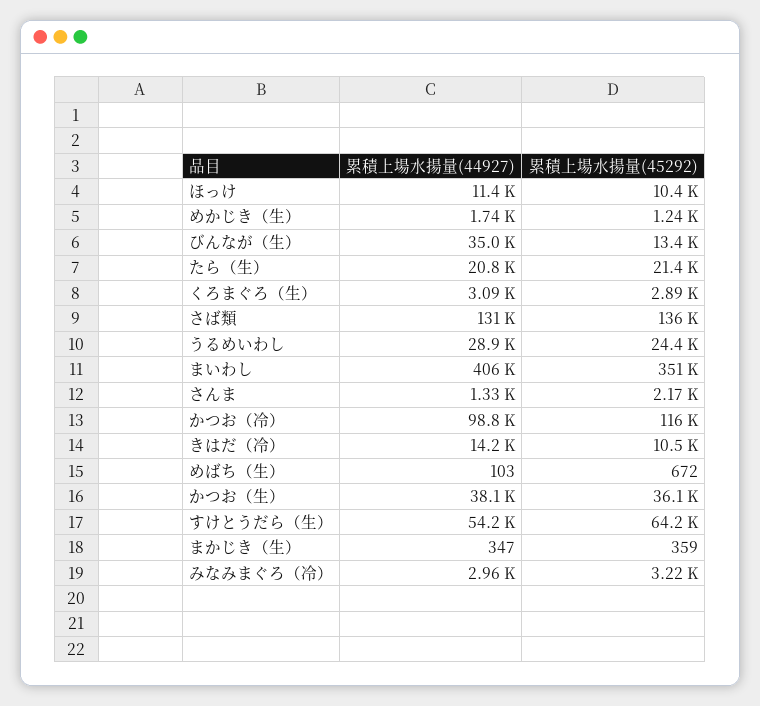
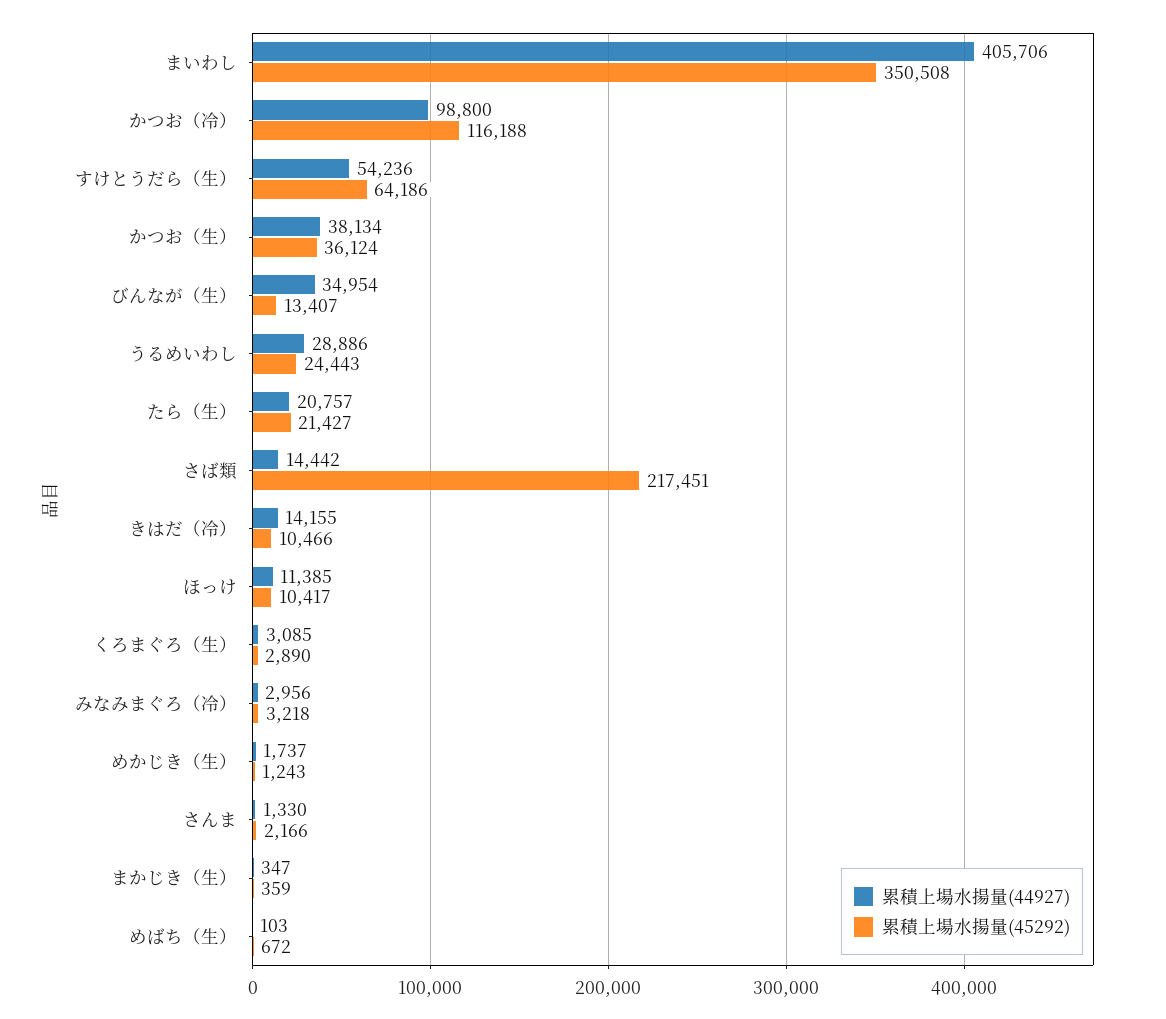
累積上場水揚量(44927), さば類: 131000 -> 14442
累積上場水揚量(45292), さば類: 136000 -> 217451

